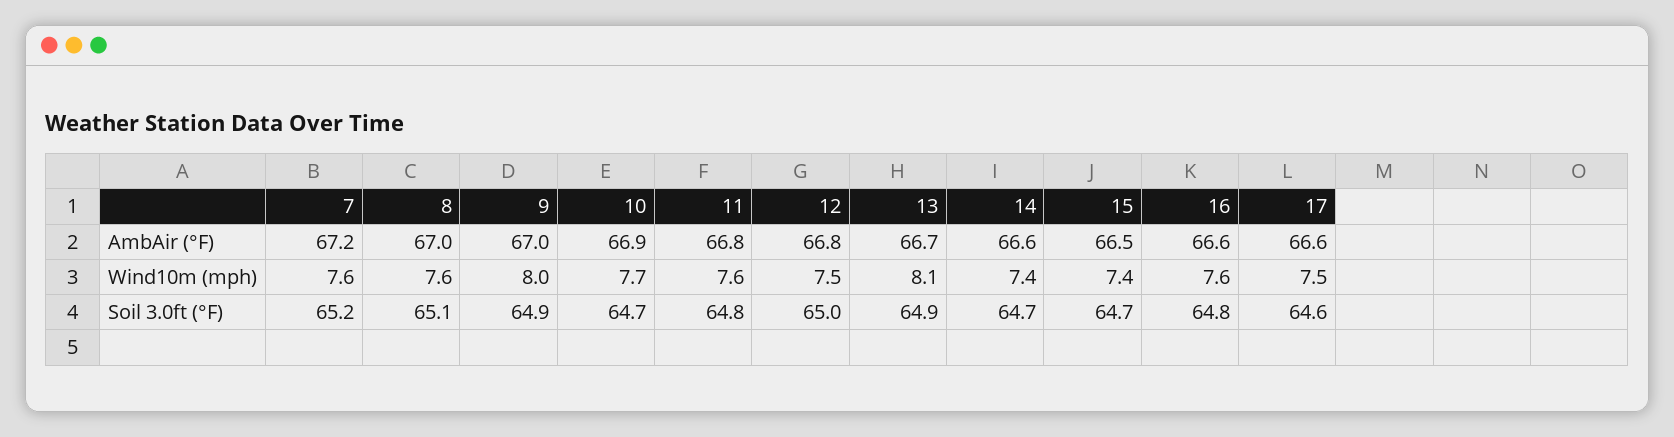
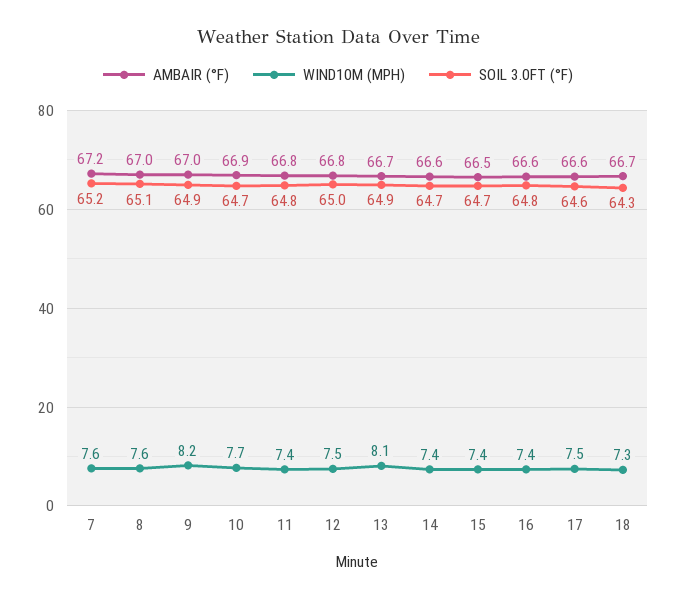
Wind10m (mph), 9: 8 -> 8.2
Wind10m (mph), 11: 7.6 -> 7.4
Wind10m (mph), 16: 7.6 -> 7.4
AmbAir (°F), 18: none -> 66.7
Wind10m (mph), 18: none -> 7.3
Soil 3.0ft (°F), 18: none -> 64.3

